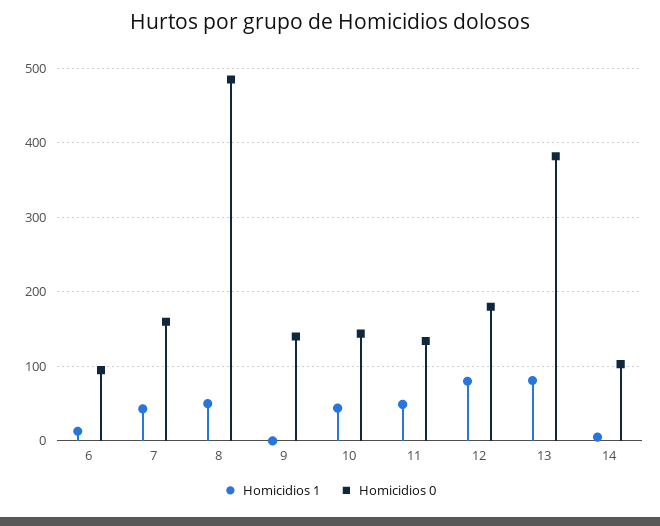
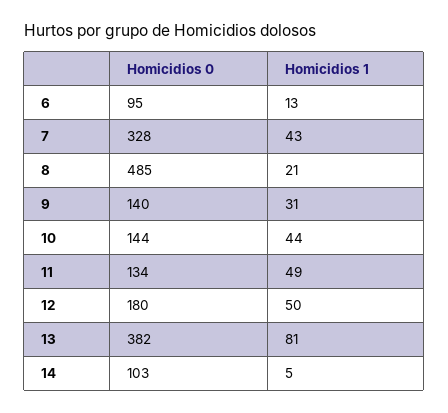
Homicidios 0, 7: 160 -> 328
Homicidios 1, 8: 50 -> 21
Homicidios 1, 9: 0 -> 31
Homicidios 1, 12: 80 -> 50

